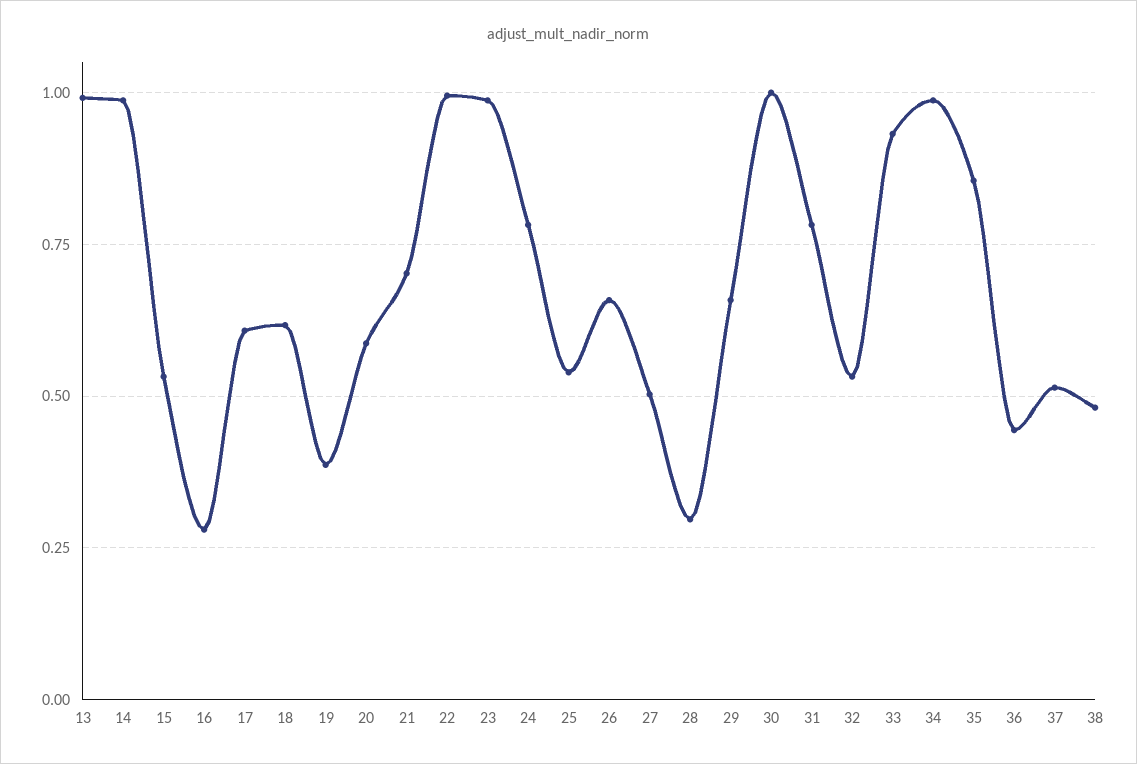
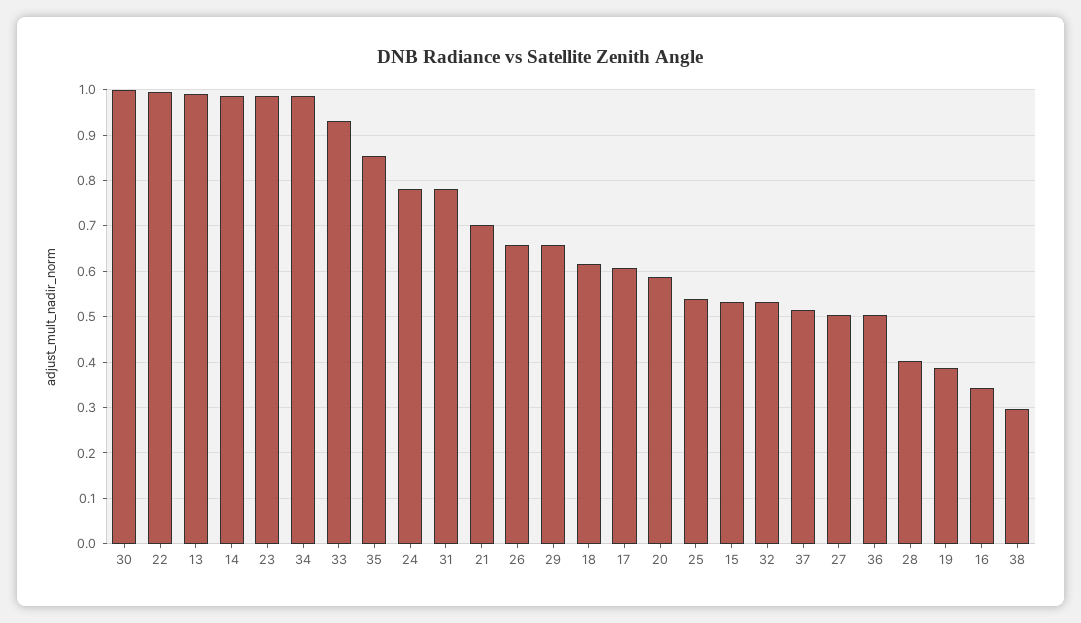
16: 0.275 -> 0.34
28: 0.3 -> 0.4
36: 0.45 -> 0.5
38: 0.475 -> 0.3

